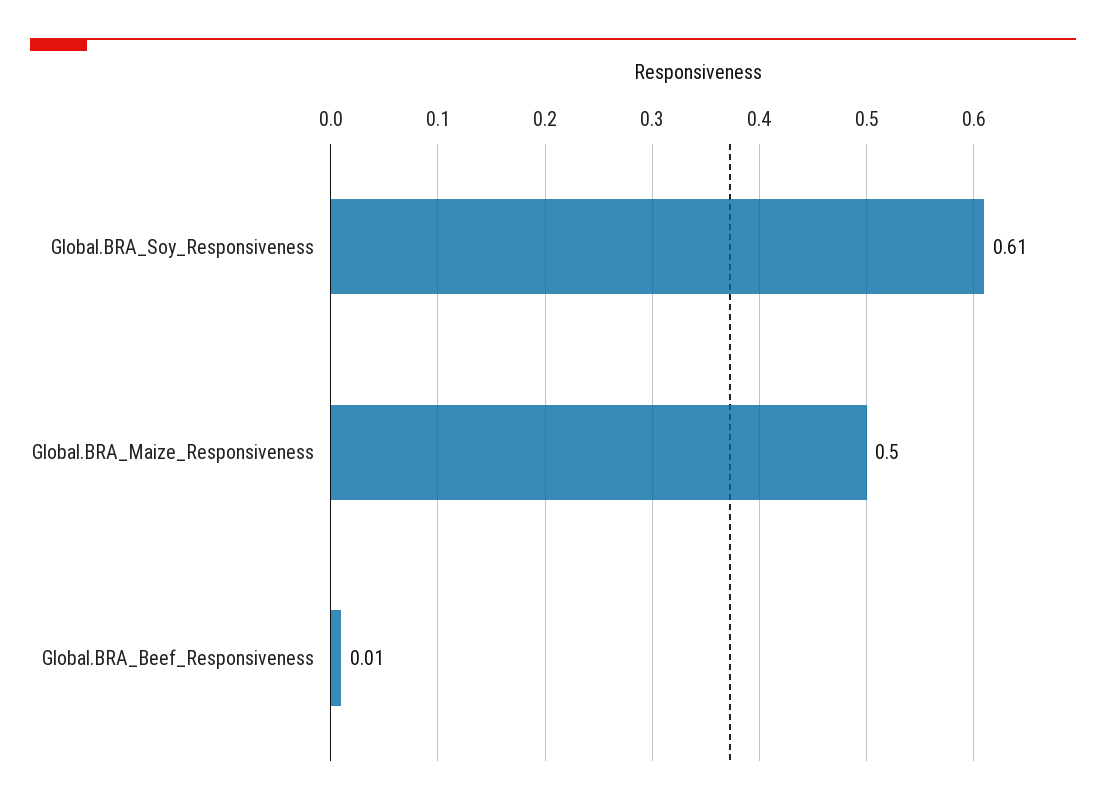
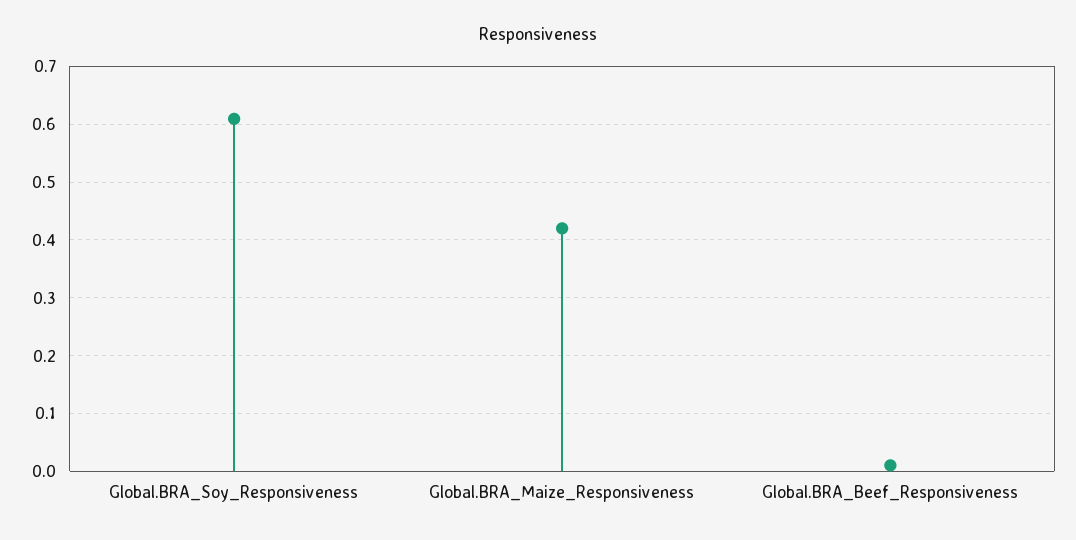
Global.BRA_Maize_Responsiveness: 0.5 -> 0.42

